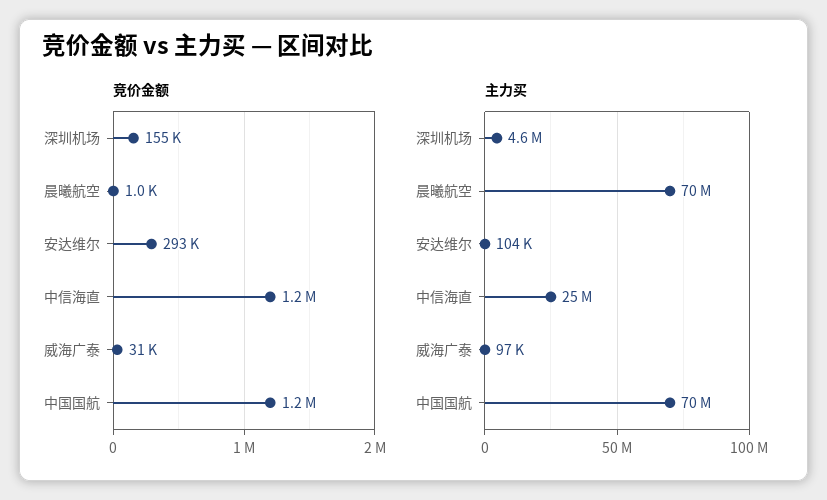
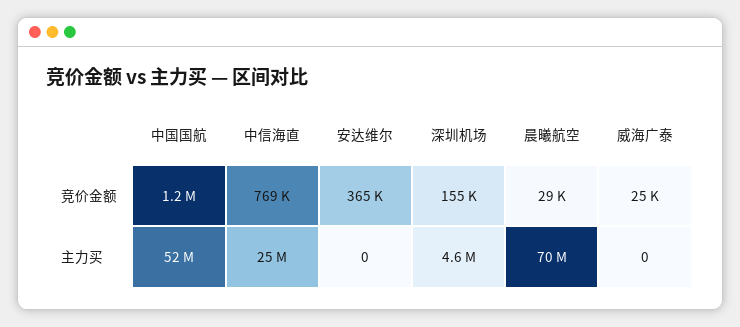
竞价金额, 晨曦航空: 1000 -> 29000
竞价金额, 安达维尔: 293000 -> 365000
竞价金额, 中信海直: 1200000 -> 769000
竞价金额, 威海广泰: 31000 -> 25000
主力买, 安达维尔: 104000 -> 0
主力买, 威海广泰: 97000 -> 0
主力买, 中国国航: 70000000 -> 52000000

